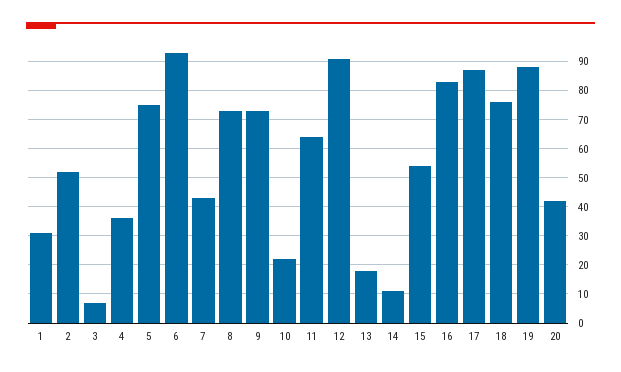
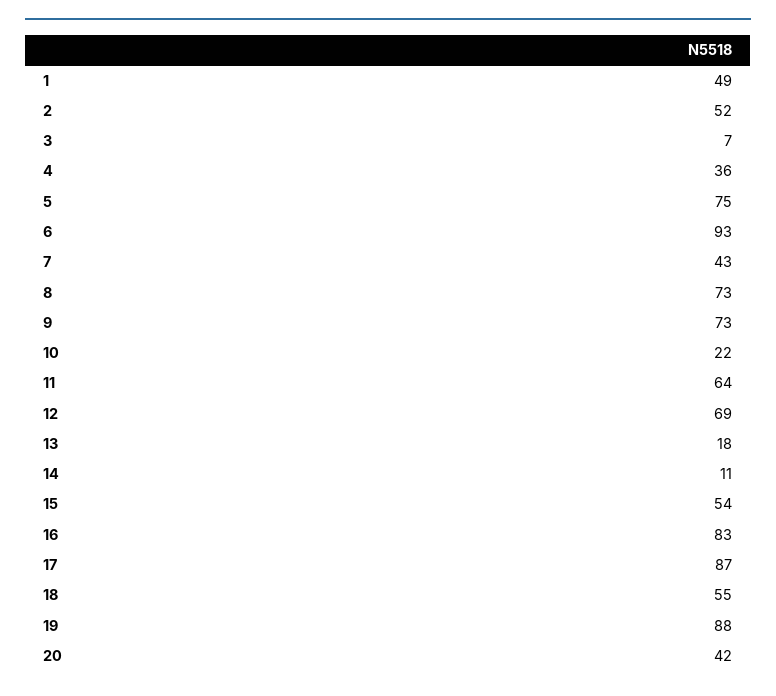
1: 30 -> 49
12: 90 -> 69
18: 75 -> 55

